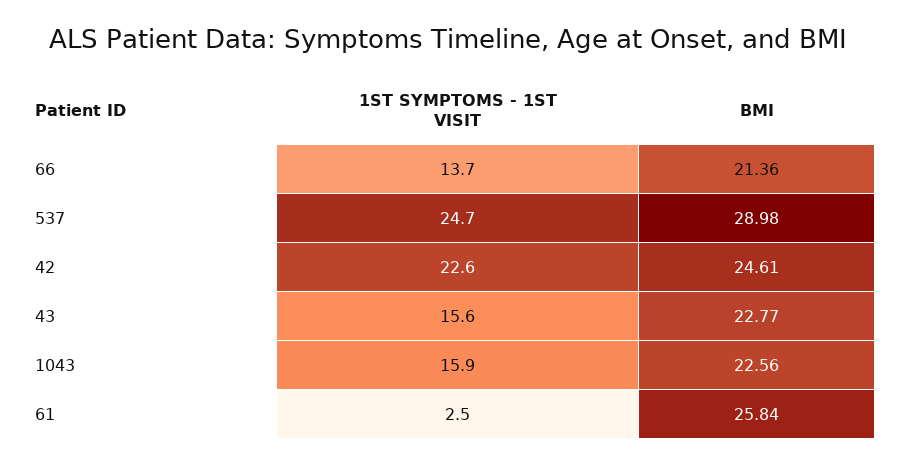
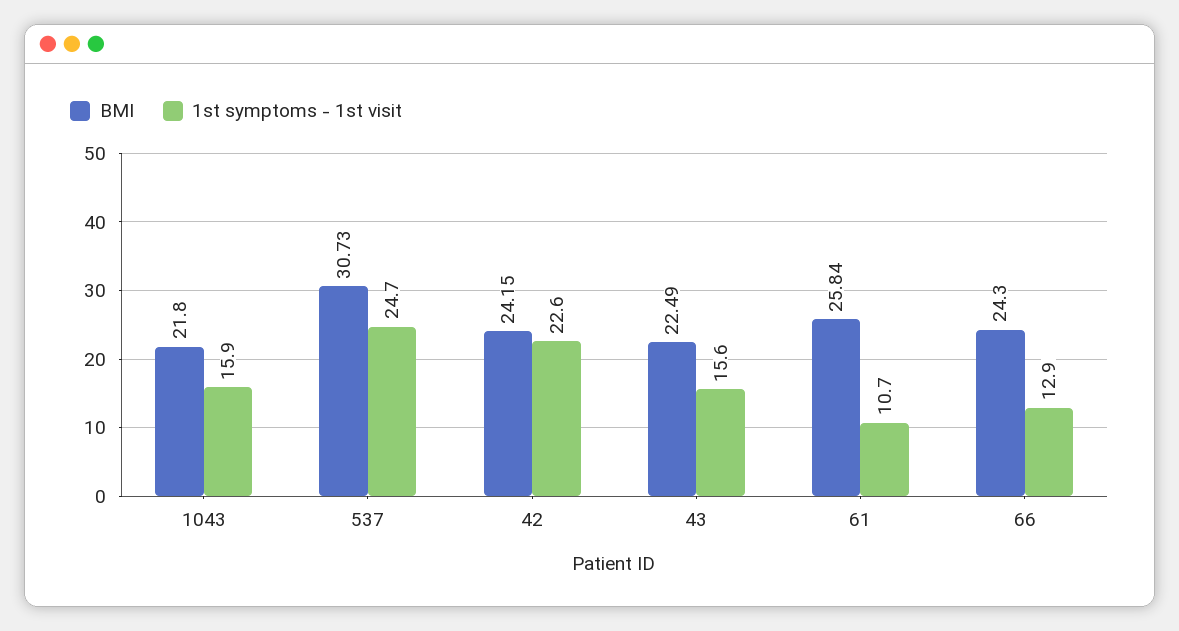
1ST SYMPTOMS - 1ST VISIT, 66: 13.7 -> 12.9
BMI, 66: 21.36 -> 24.3
BMI, 537: 28.98 -> 30.73
BMI, 42: 24.61 -> 24.15
BMI, 43: 22.77 -> 22.49
BMI, 1043: 22.56 -> 21.8
1ST SYMPTOMS - 1ST VISIT, 61: 2.5 -> 10.7

